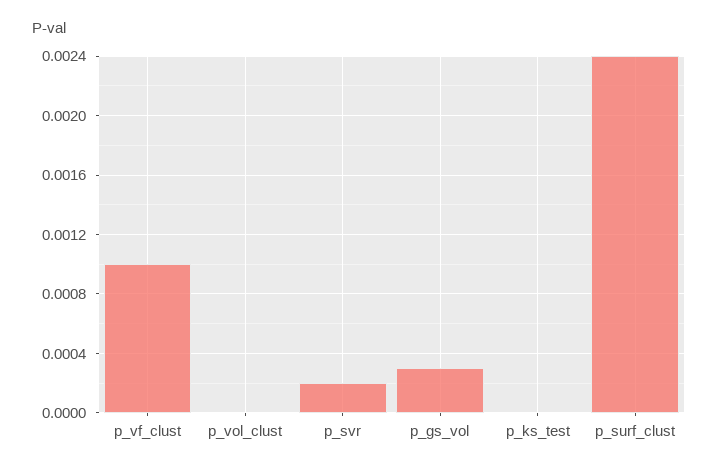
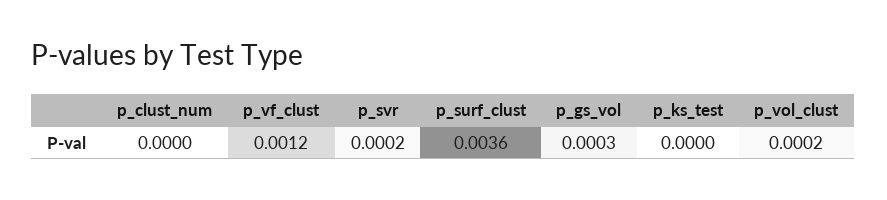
p_vf_clust: 0.001 -> 0.0012
p_vol_clust: 0 -> 0.0002
p_surf_clust: 0.0024 -> 0.0036
p_clust_num: none -> 0

